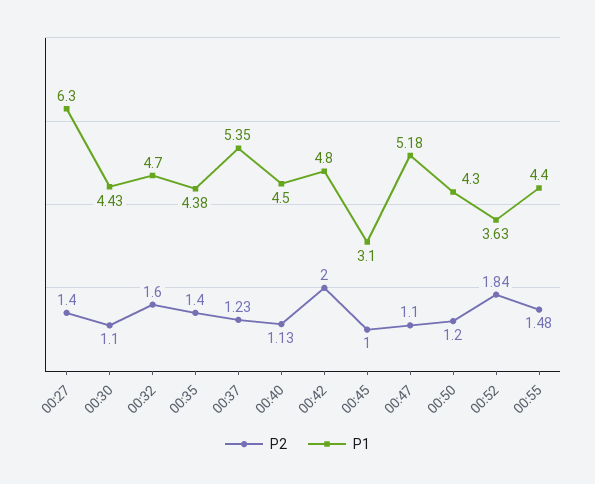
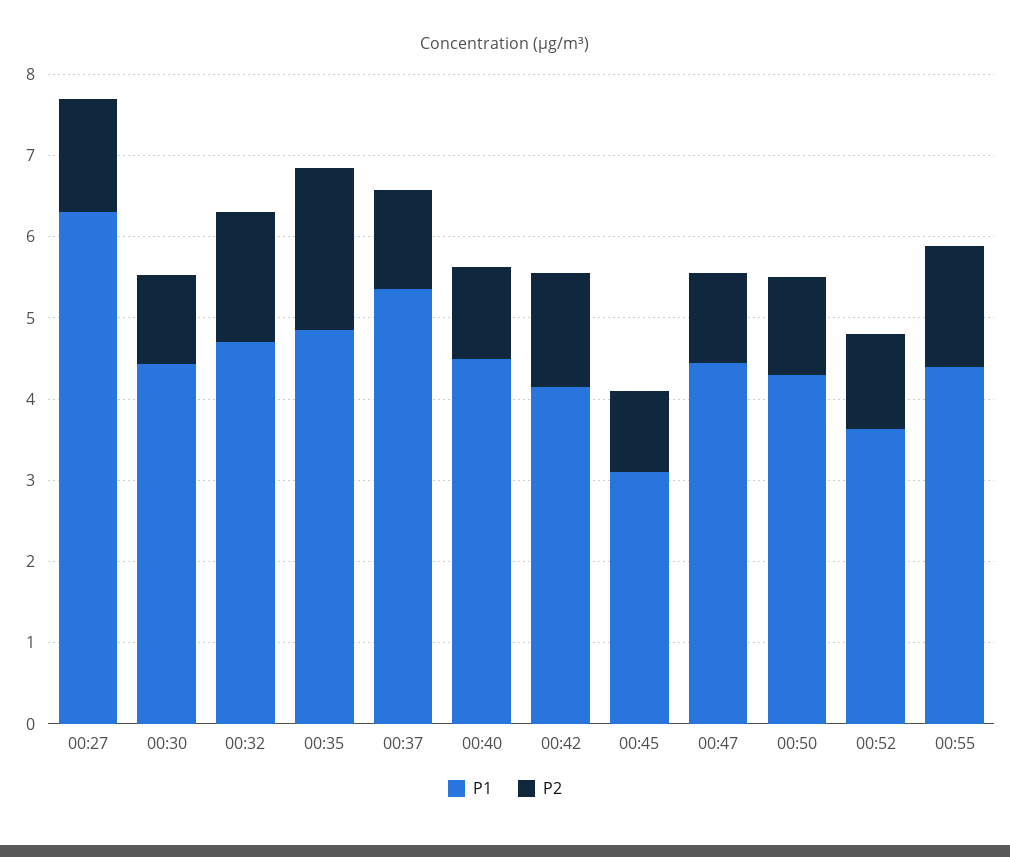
P2, 00:35: 1.4 -> 2
P1, 00:35: 4.38 -> 4.8
P2, 00:42: 2 -> 1.4
P1, 00:42: 4.8 -> 4.2
P1, 00:47: 5.18 -> 4.4
P2, 00:52: 1.84 -> 1.2

